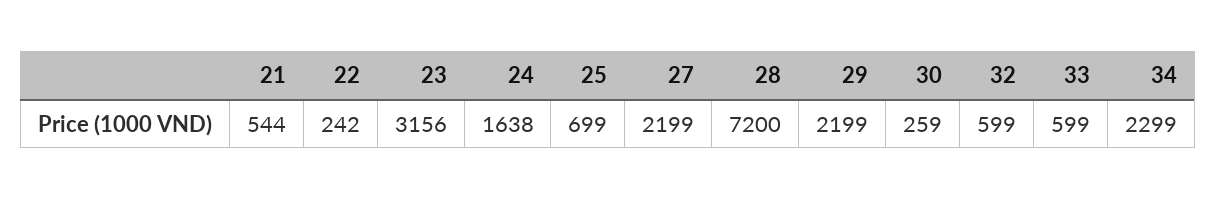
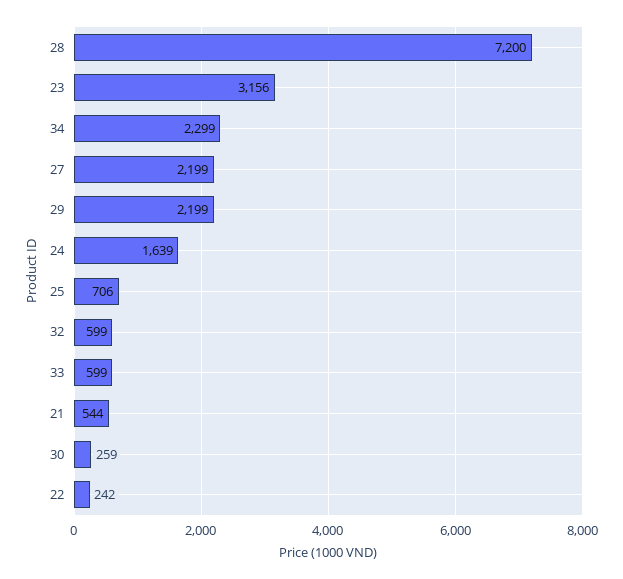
24: 1638 -> 1639
25: 699 -> 706

